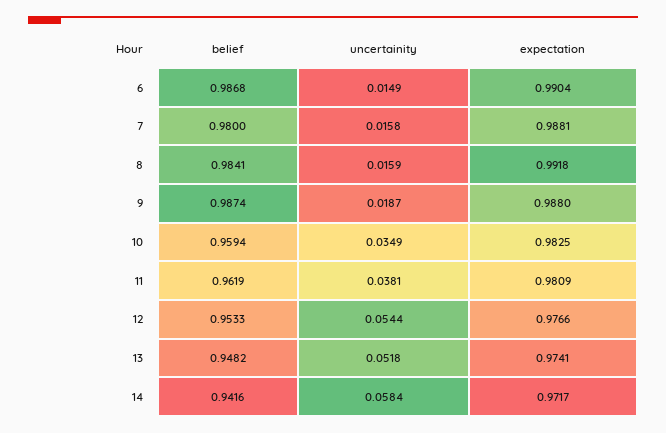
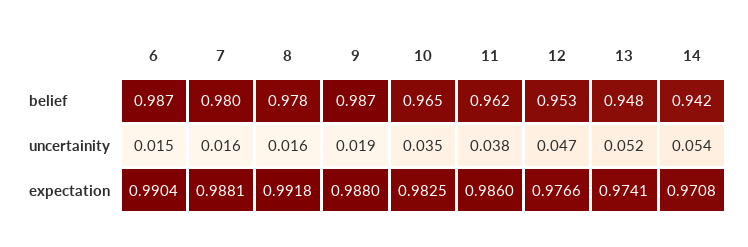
belief, 8: 0.9841 -> 0.978
belief, 10: 0.9594 -> 0.965
expectation, 11: 0.9809 -> 0.986
uncertainity, 12: 0.0544 -> 0.047
uncertainity, 14: 0.0584 -> 0.054
expectation, 14: 0.9717 -> 0.9708

